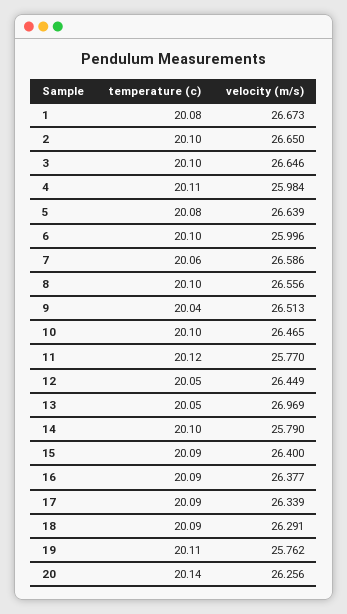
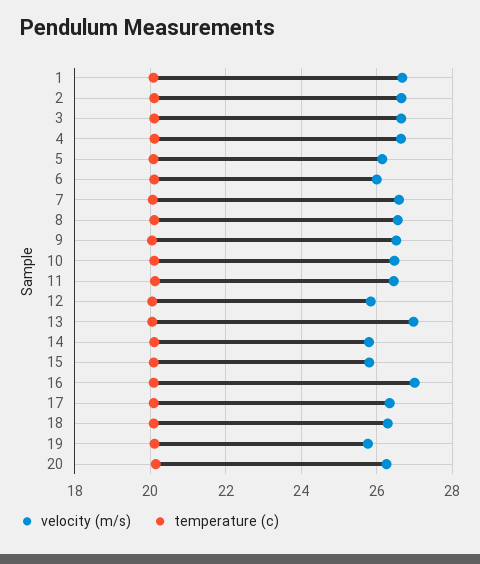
velocity (m/s), 4: 25.984 -> 26.6
velocity (m/s), 5: 26.639 -> 26.2
velocity (m/s), 11: 25.77 -> 26.4
velocity (m/s), 12: 26.449 -> 25.8
velocity (m/s), 15: 26.4 -> 25.8
velocity (m/s), 16: 26.377 -> 27

